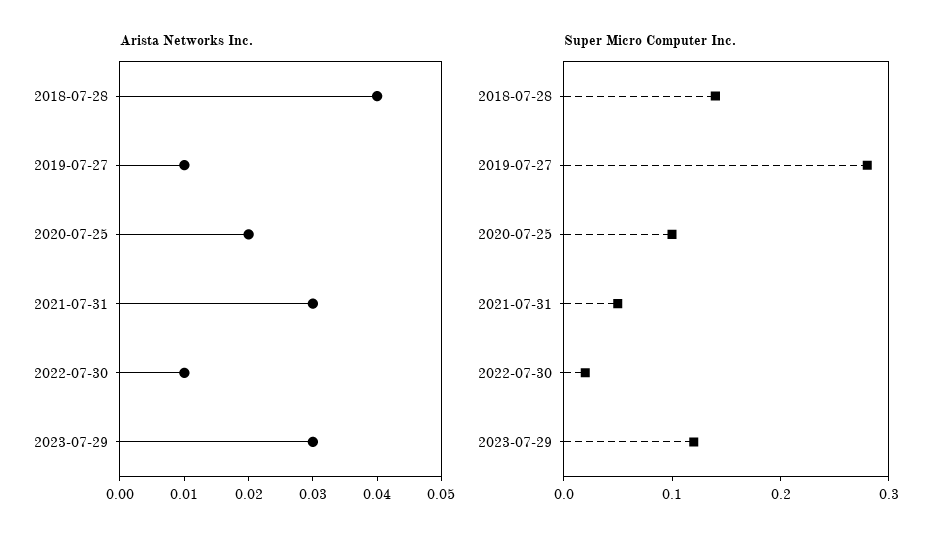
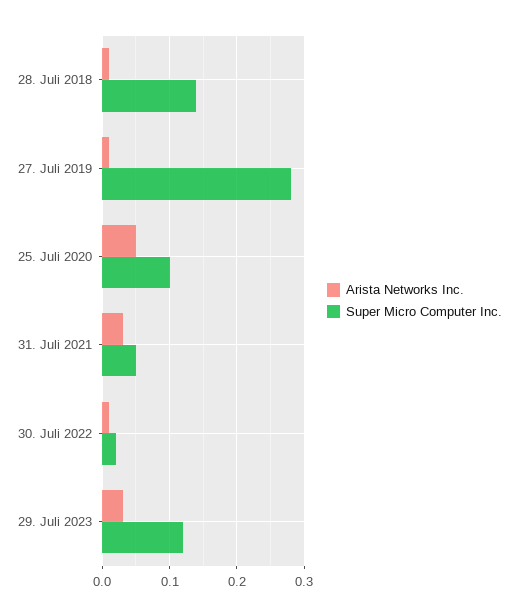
Arista Networks Inc., 2018-07-28: 0.04 -> 0.01
Arista Networks Inc., 2020-07-25: 0.02 -> 0.05

